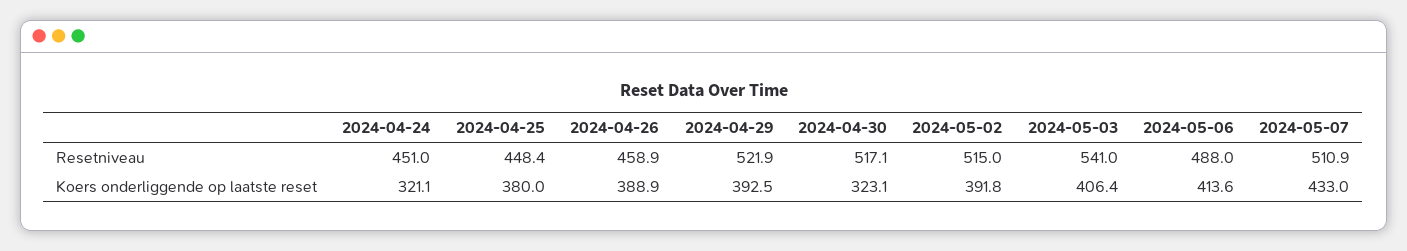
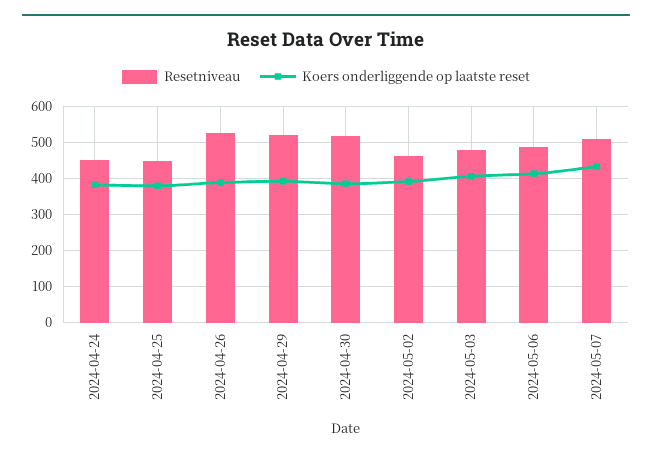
Resetniveau, 2024-04-26: 458.9 -> 520
Resetniveau, 2024-05-02: 515 -> 460
Resetniveau, 2024-05-03: 541 -> 480
Koers onderliggende op laatste reset, 2024-04-24: 321.1 -> 380
Koers onderliggende op laatste reset, 2024-04-30: 323.1 -> 380

